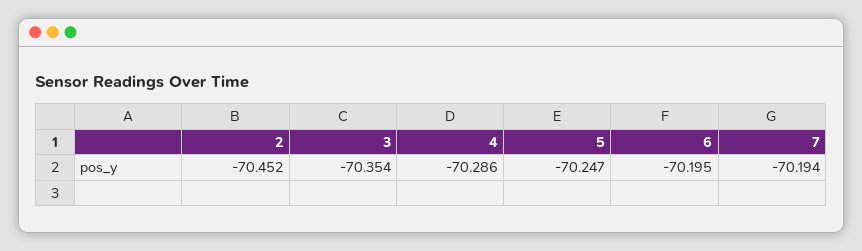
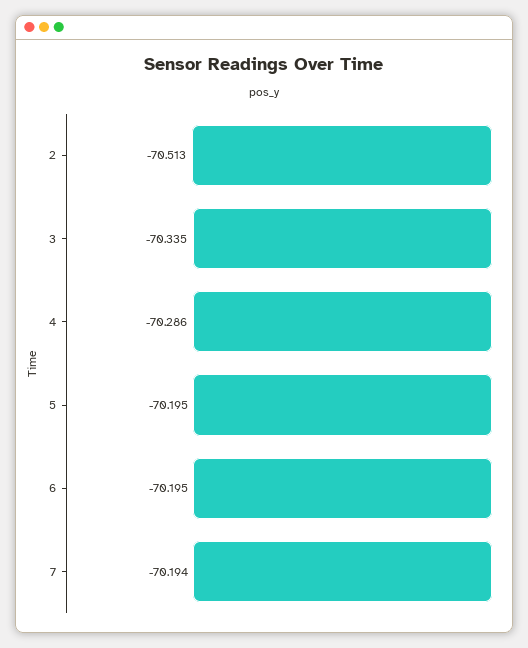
2: -70.452 -> -70.513
3: -70.354 -> -70.335
5: -70.247 -> -70.195

